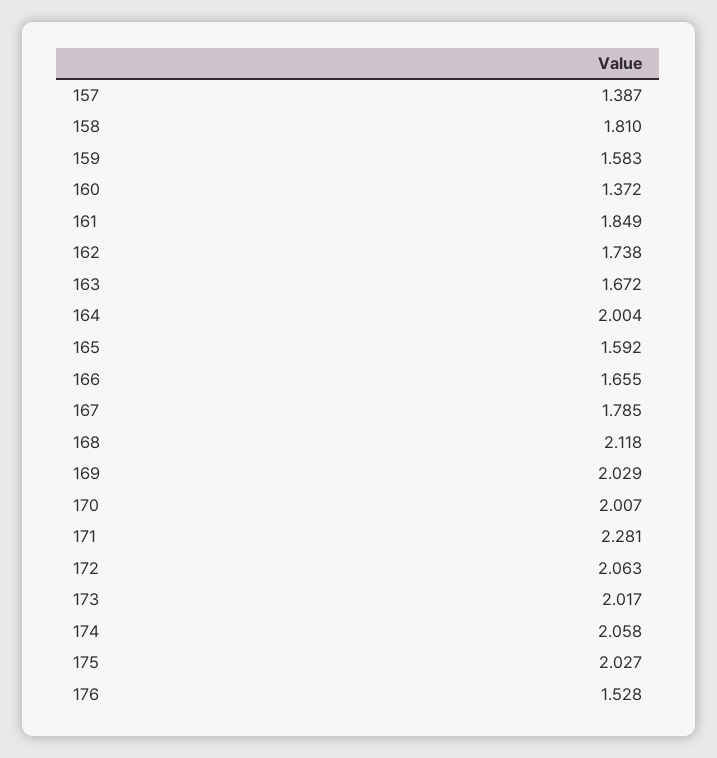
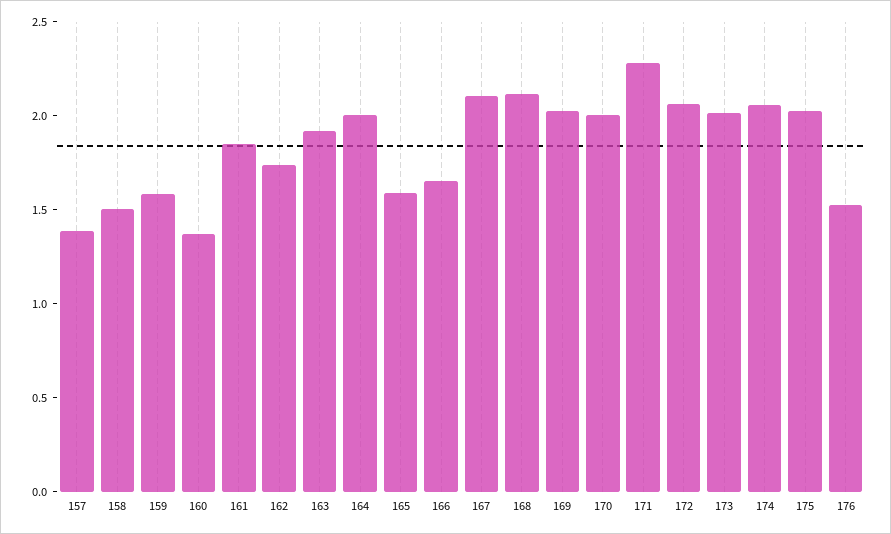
158: 1.81 -> 1.5
163: 1.672 -> 1.9
167: 1.785 -> 2.1

